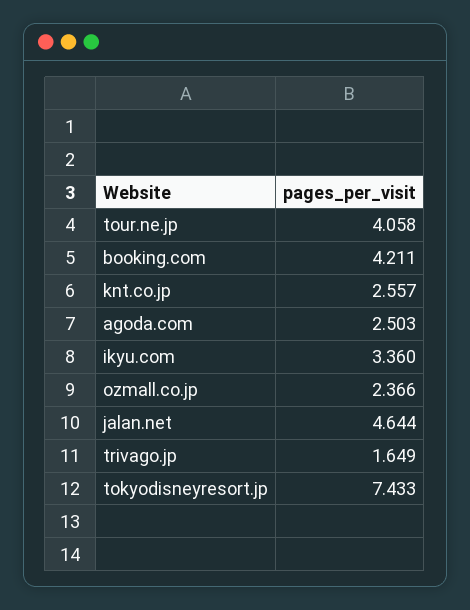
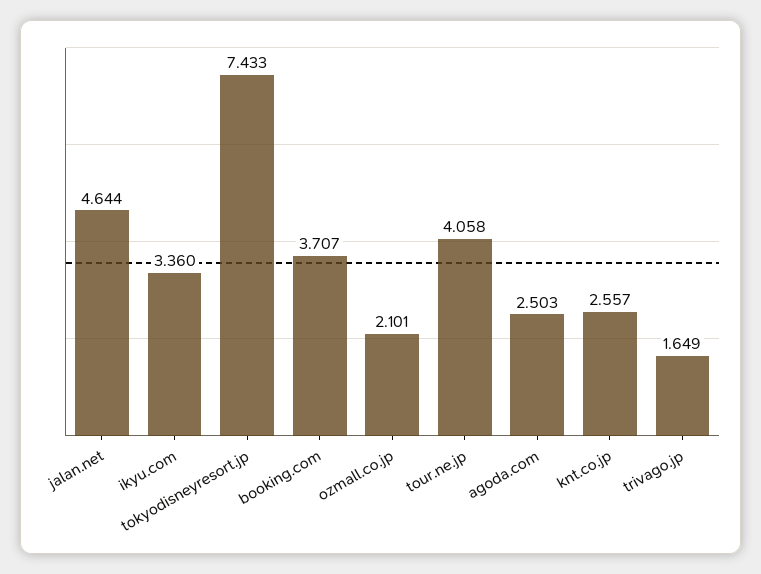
booking.com: 4.211 -> 3.707
ozmall.co.jp: 2.366 -> 2.101

